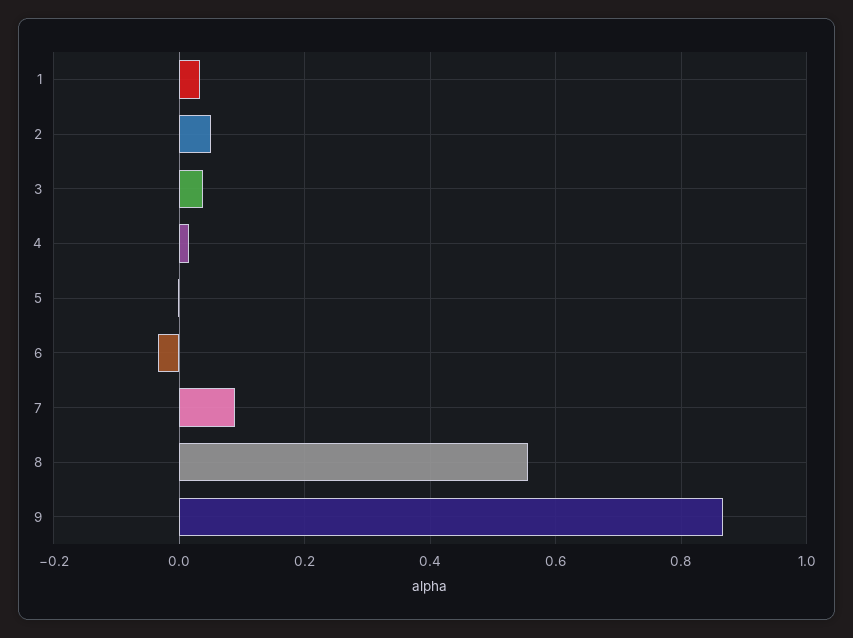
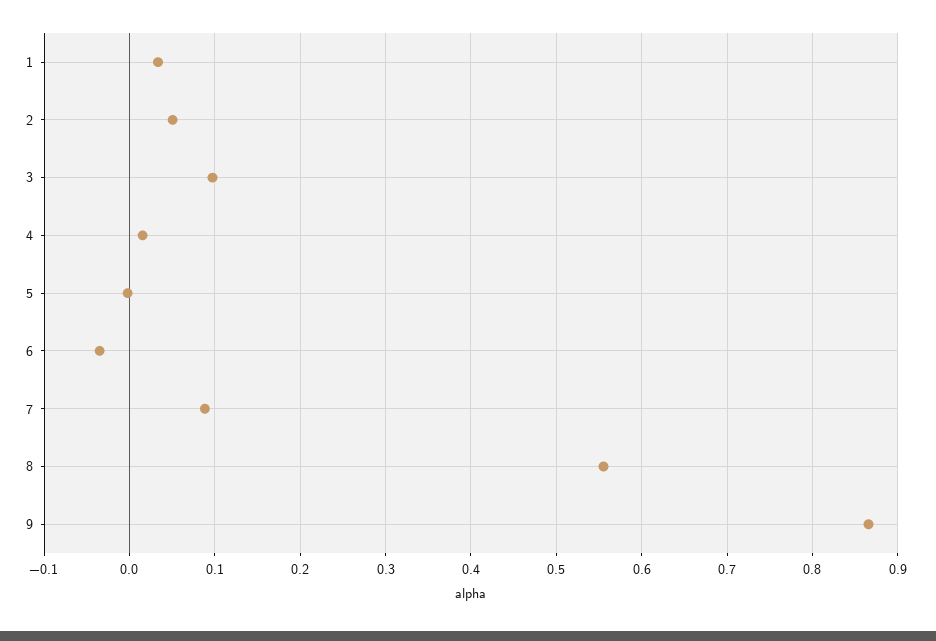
3: 0.04 -> 0.1

